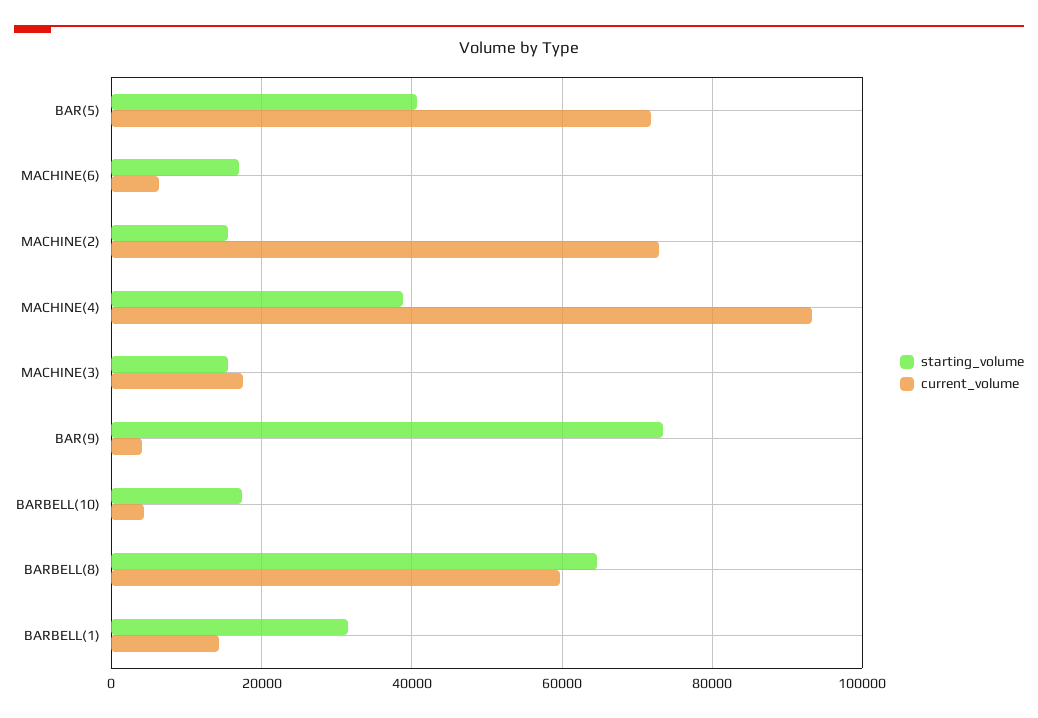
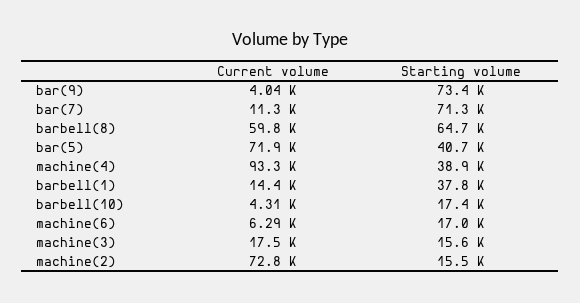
starting_volume, BARBELL(1): 32000 -> 37800
current_volume, bar(7): none -> 11300
starting_volume, bar(7): none -> 71300

